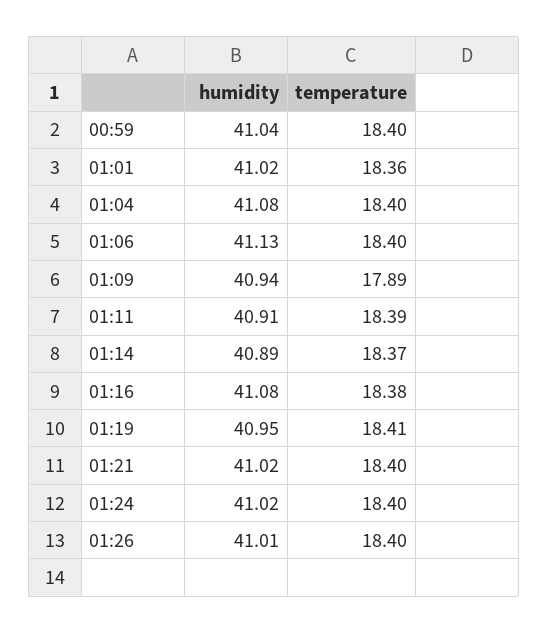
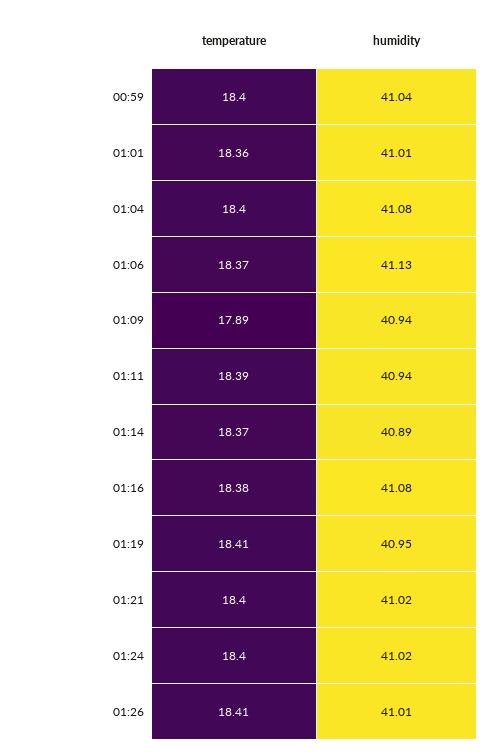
humidity, 01:01: 41.02 -> 41.01
temperature, 01:06: 18.4 -> 18.37
humidity, 01:11: 40.91 -> 40.94
temperature, 01:26: 18.4 -> 18.41

